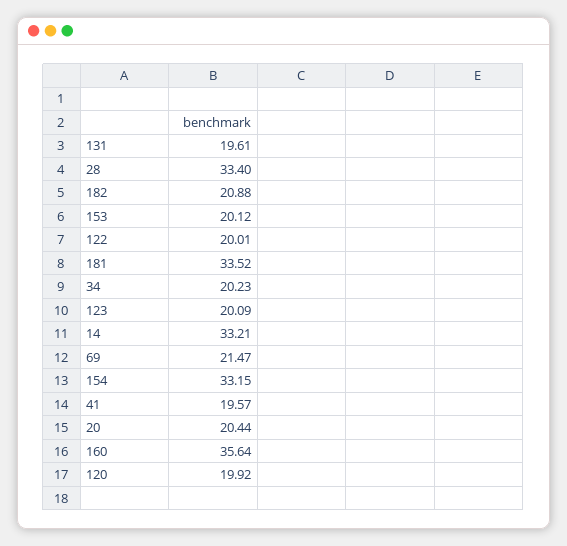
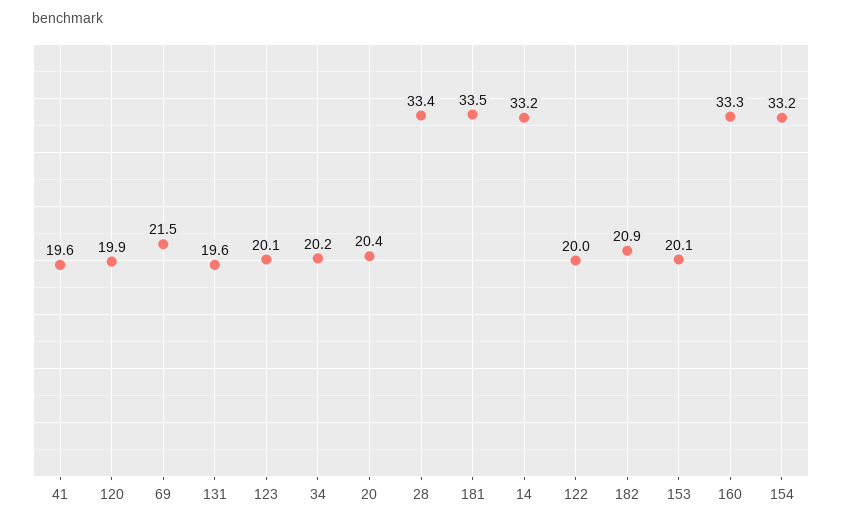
160: 35.64 -> 33.3

